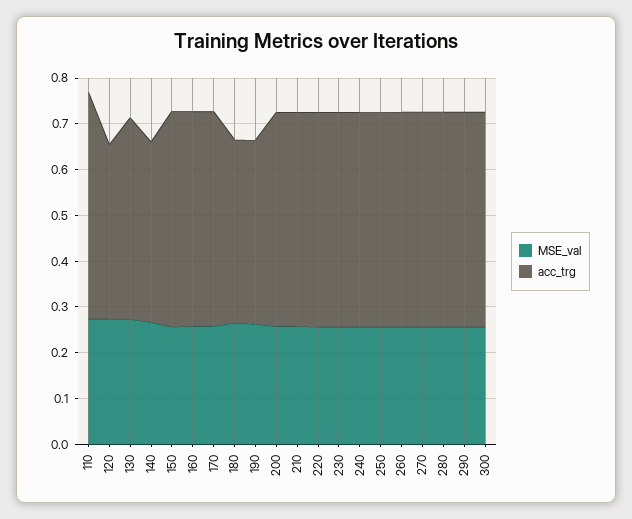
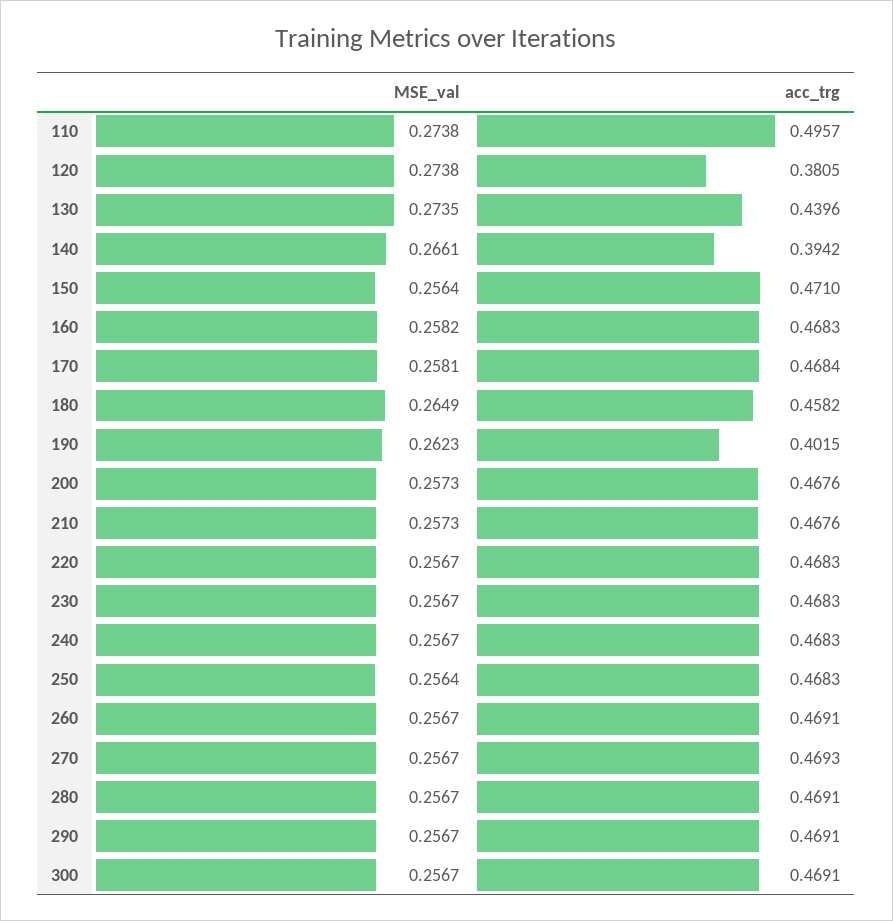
acc_trg, 180: 0.4 -> 0.4582

